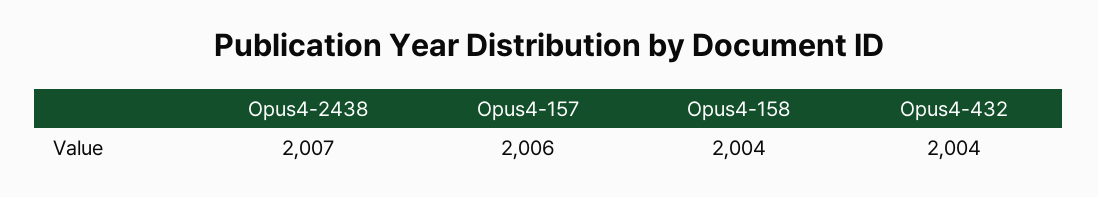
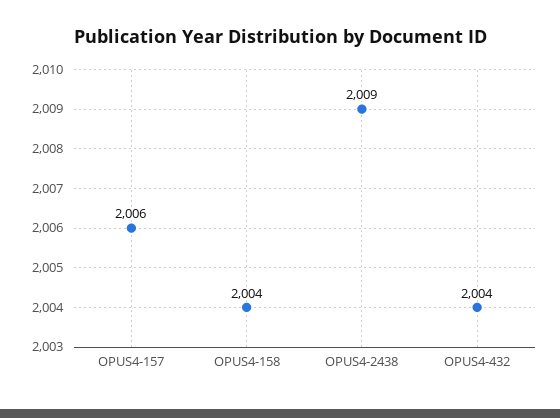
Opus4-2438: 2007 -> 2009

